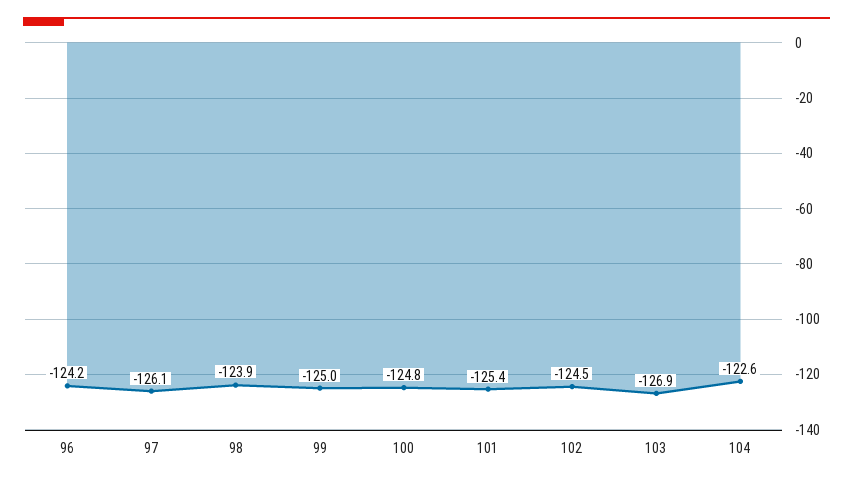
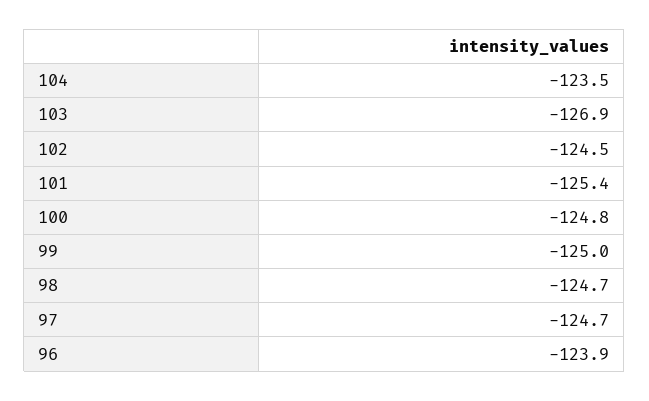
96: -124.2 -> -123.9
97: -126.1 -> -124.7
98: -123.9 -> -124.7
104: -122.6 -> -123.5

